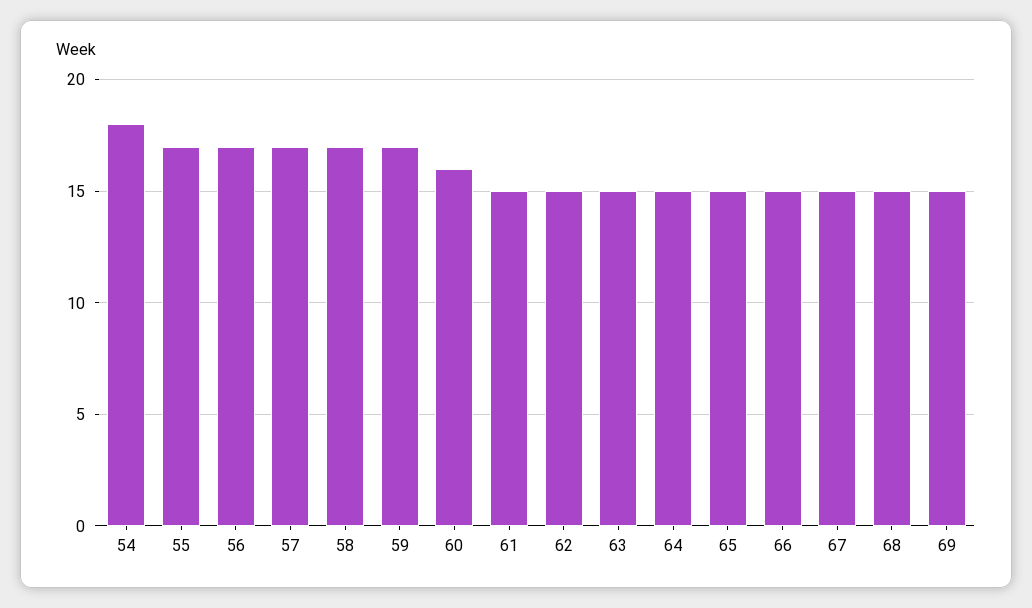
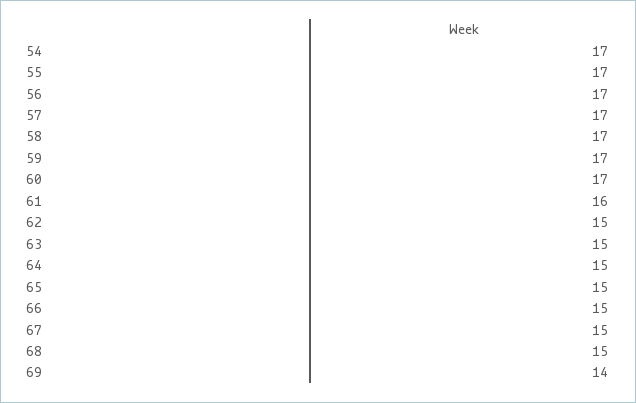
54: 18 -> 17
60: 16 -> 17
61: 15 -> 16
69: 15 -> 14

